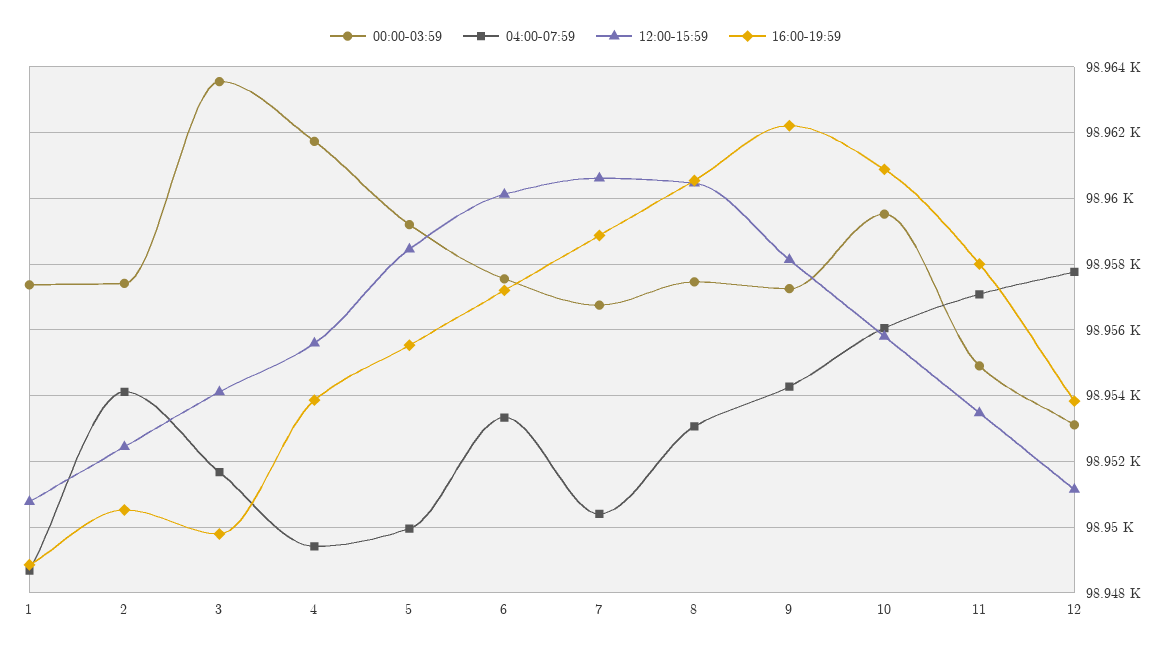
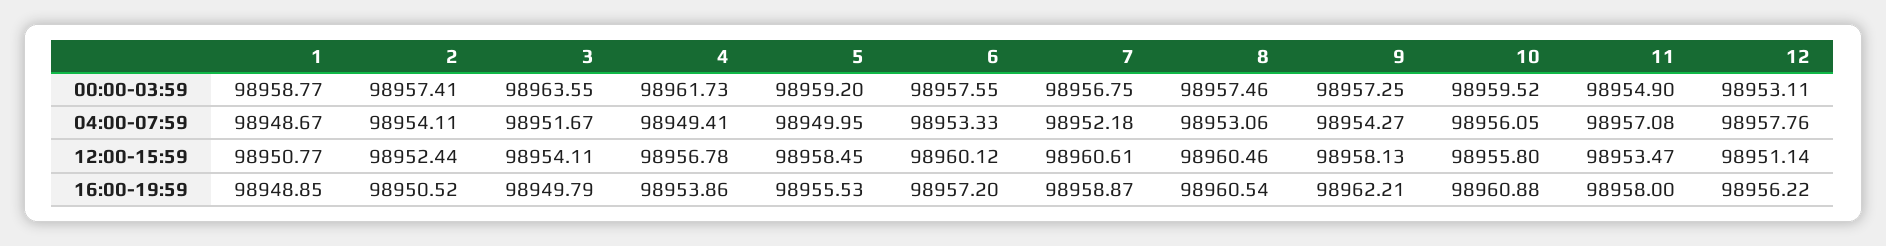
00:00-03:59, 1: 98957.4 -> 98958.77
12:00-15:59, 4: 98955.6 -> 98956.78
04:00-07:59, 7: 98950.4 -> 98952.18
16:00-19:59, 12: 98953.8 -> 98956.22

